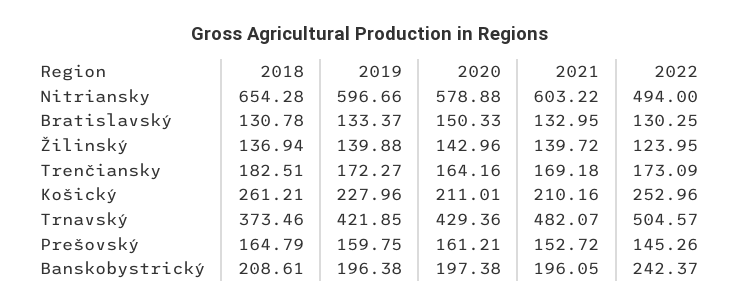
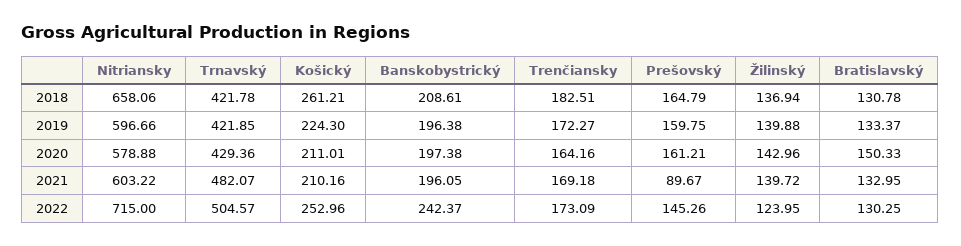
2018, Nitriansky: 654.28 -> 658.06
2022, Nitriansky: 494 -> 715
2019, Košický: 227.96 -> 224.3
2018, Trnavský: 373.46 -> 421.78
2021, Prešovský: 152.72 -> 89.67

